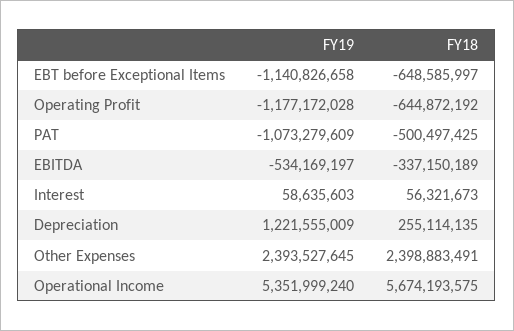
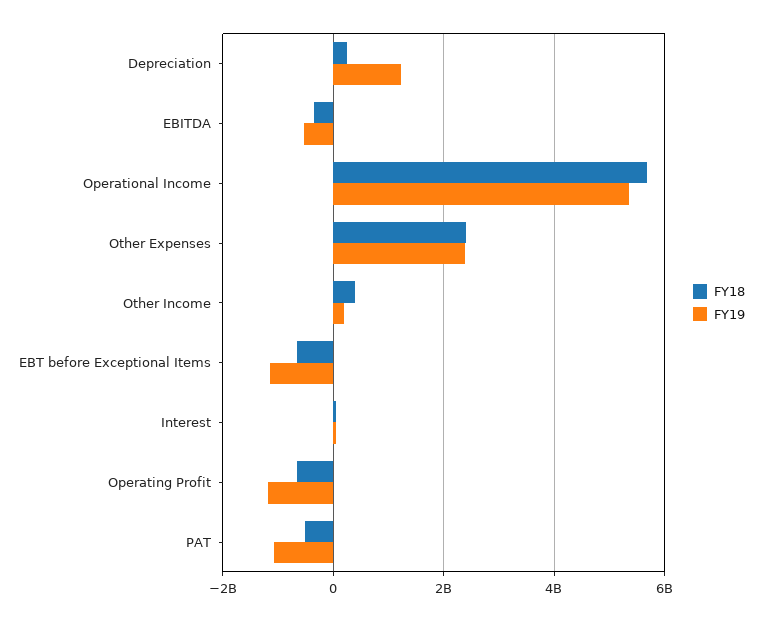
FY18, Other Income: none -> 400000000
FY19, Other Income: none -> 200000000

